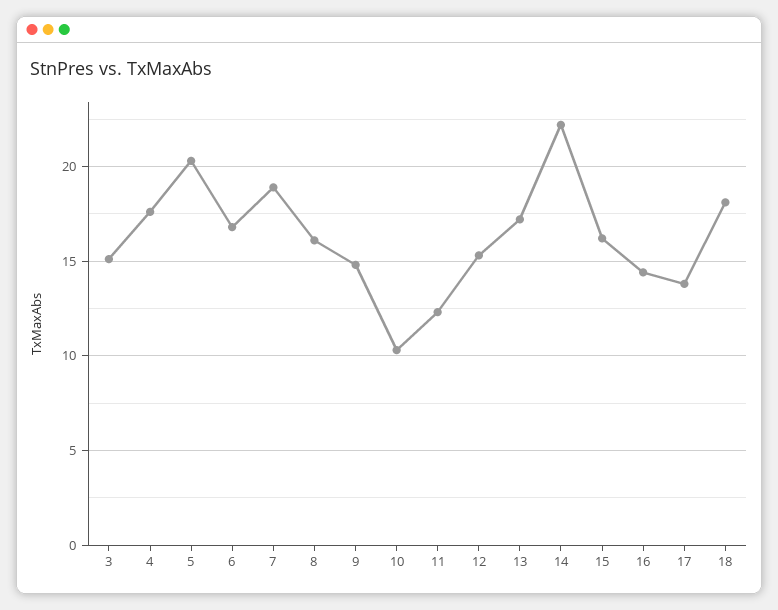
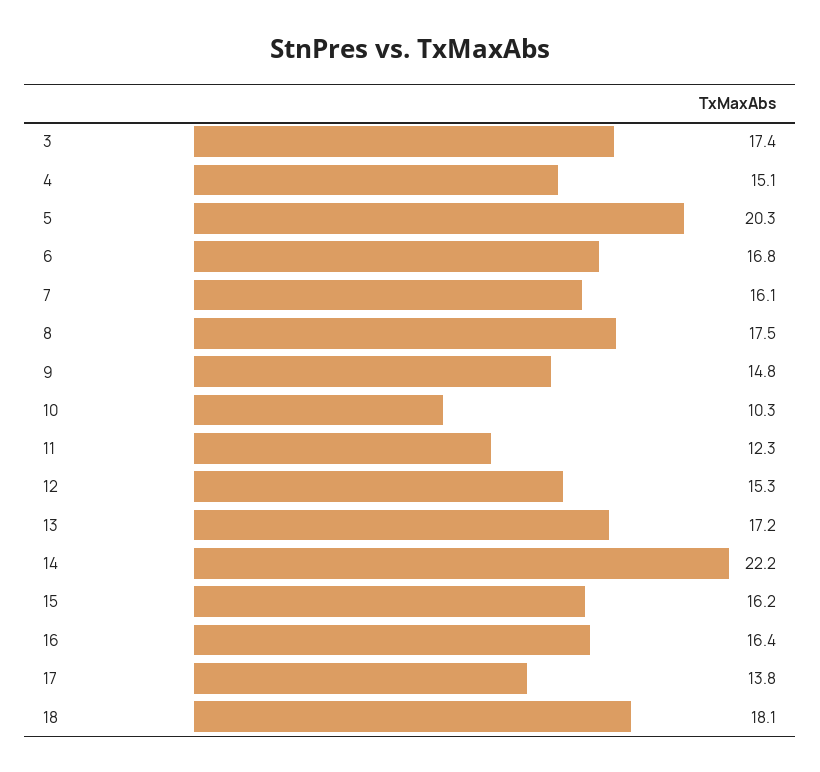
3: 15 -> 17.4
4: 17.5 -> 15.1
7: 19 -> 16.1
8: 16 -> 17.5
16: 14.5 -> 16.4

